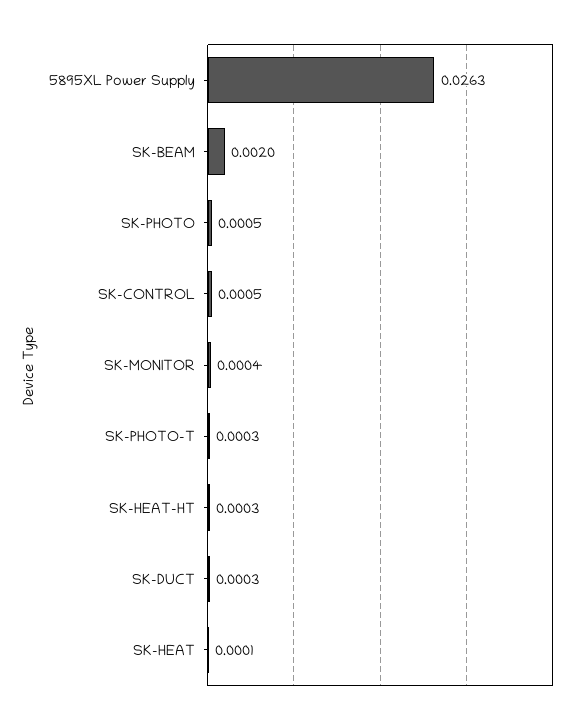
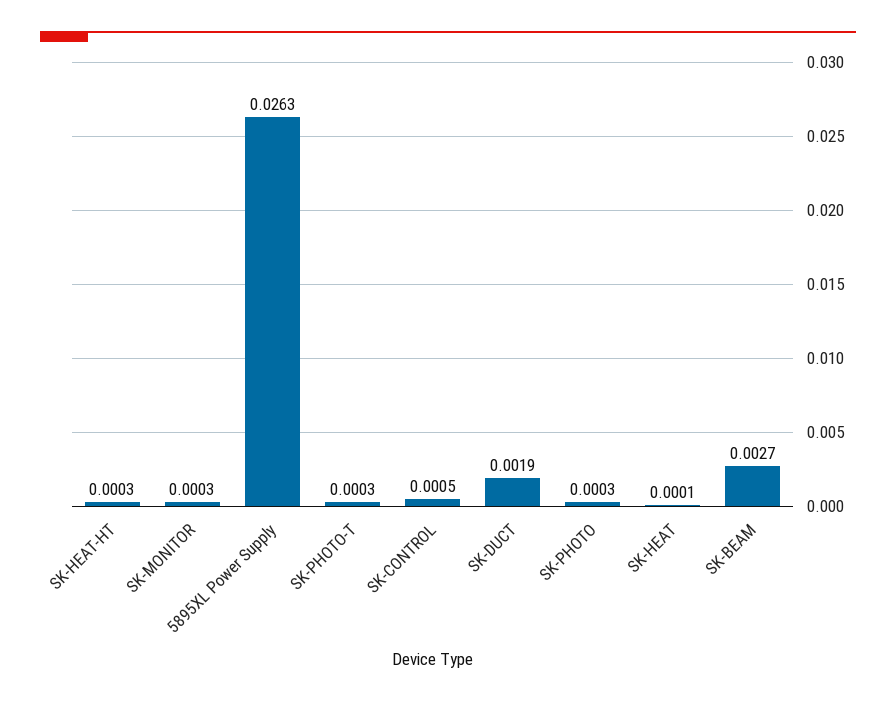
SK-BEAM: 0.002 -> 0.0027
SK-PHOTO: 0.0005 -> 0.0003
SK-MONITOR: 0.0004 -> 0.0003
SK-DUCT: 0.0003 -> 0.0019

